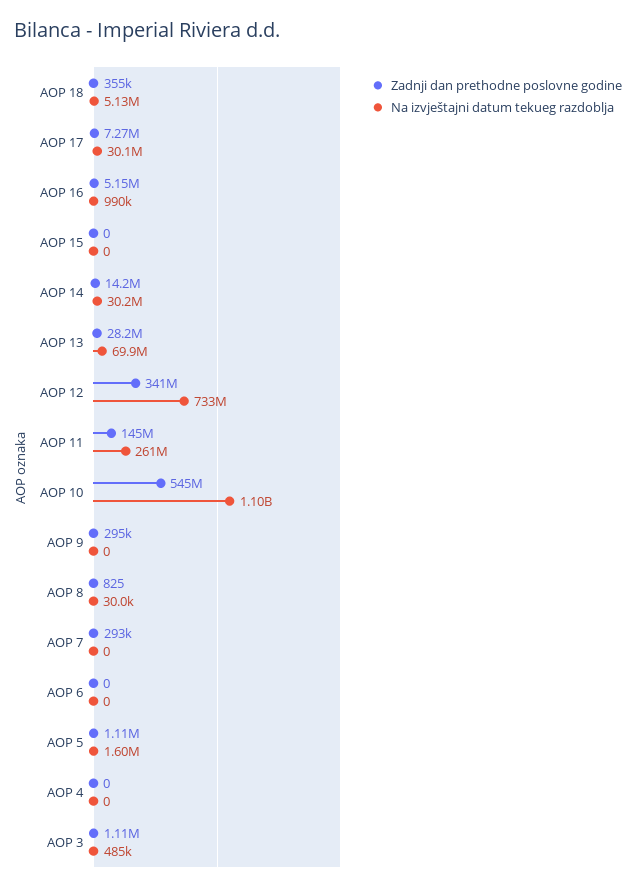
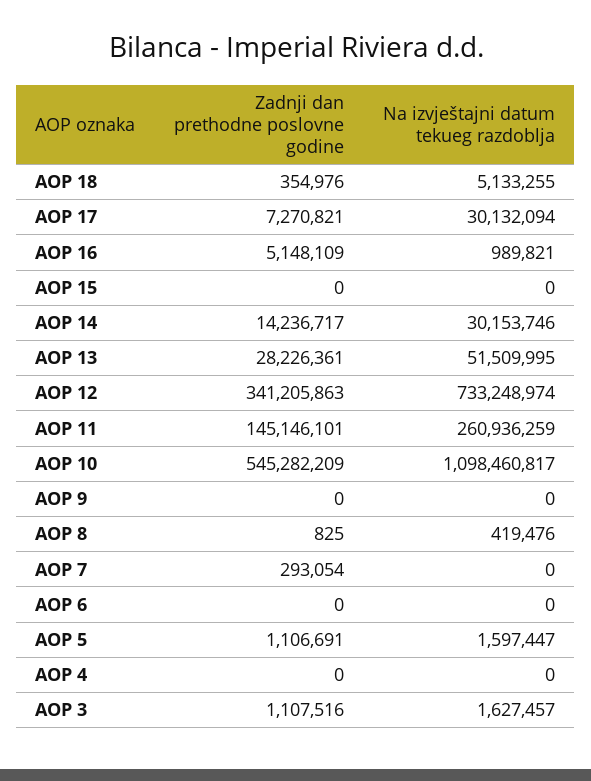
Na izvještajni datum tekueg razdoblja, AOP 13: 69900000 -> 51509995
Zadnji dan prethodne poslovne godine, AOP 9: 295000 -> 0
Na izvještajni datum tekueg razdoblja, AOP 8: 30000 -> 419476
Na izvještajni datum tekueg razdoblja, AOP 3: 485000 -> 1627457

